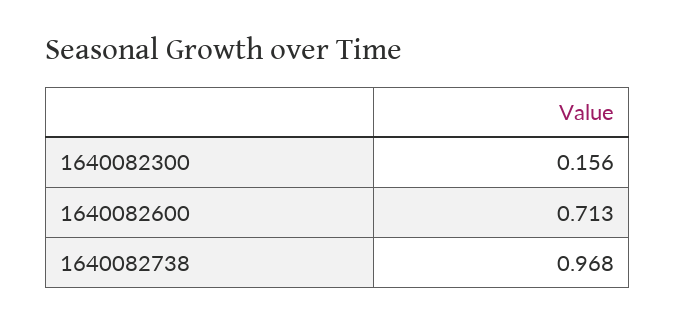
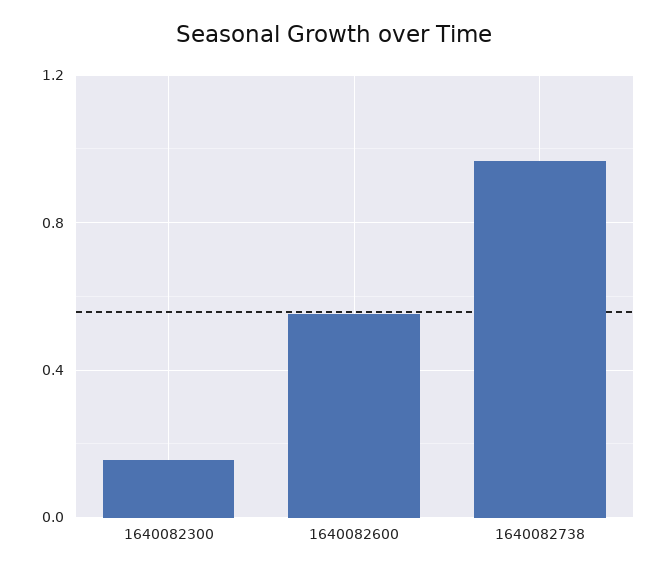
1640082600: 0.713 -> 0.55

